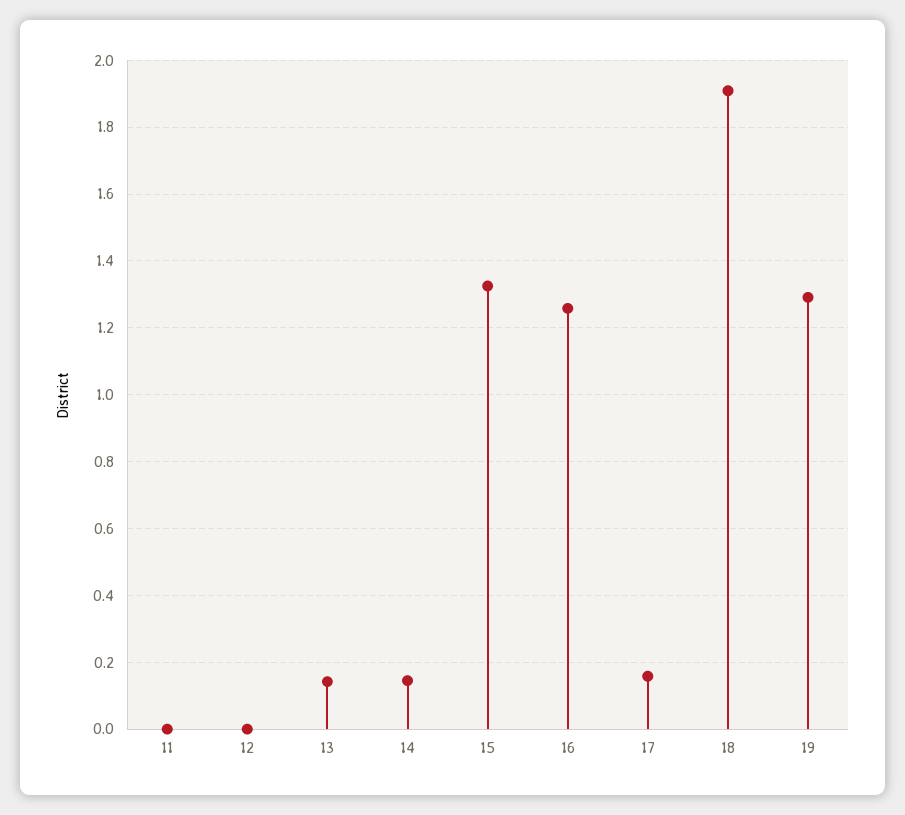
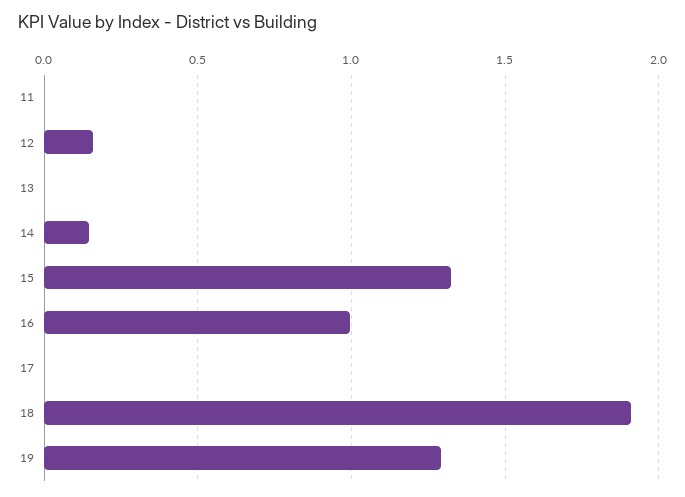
12: 0 -> 0.15
13: 0.14 -> 0
16: 1.26 -> 1
17: 0.16 -> 0

